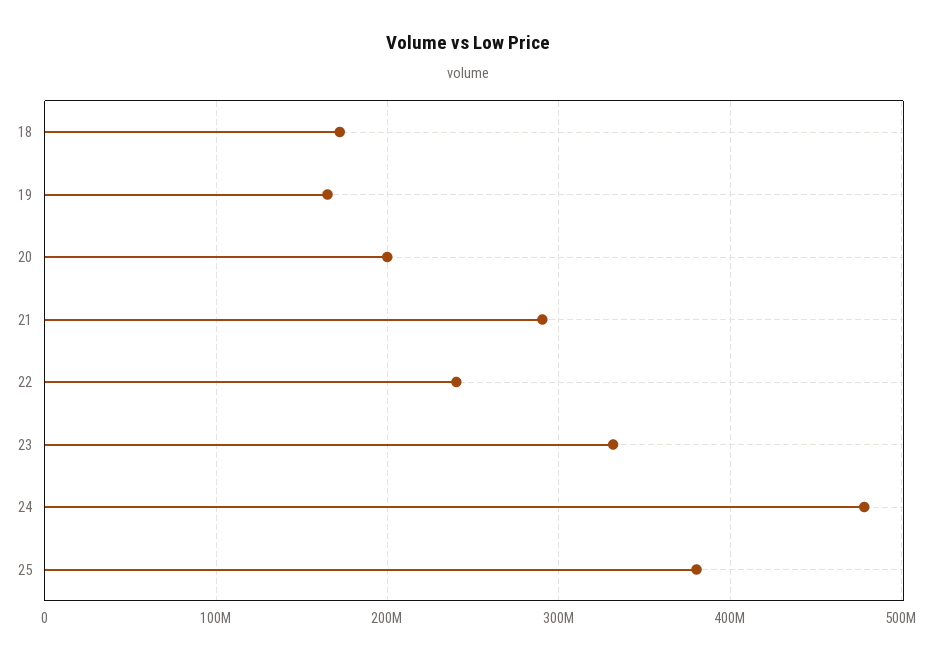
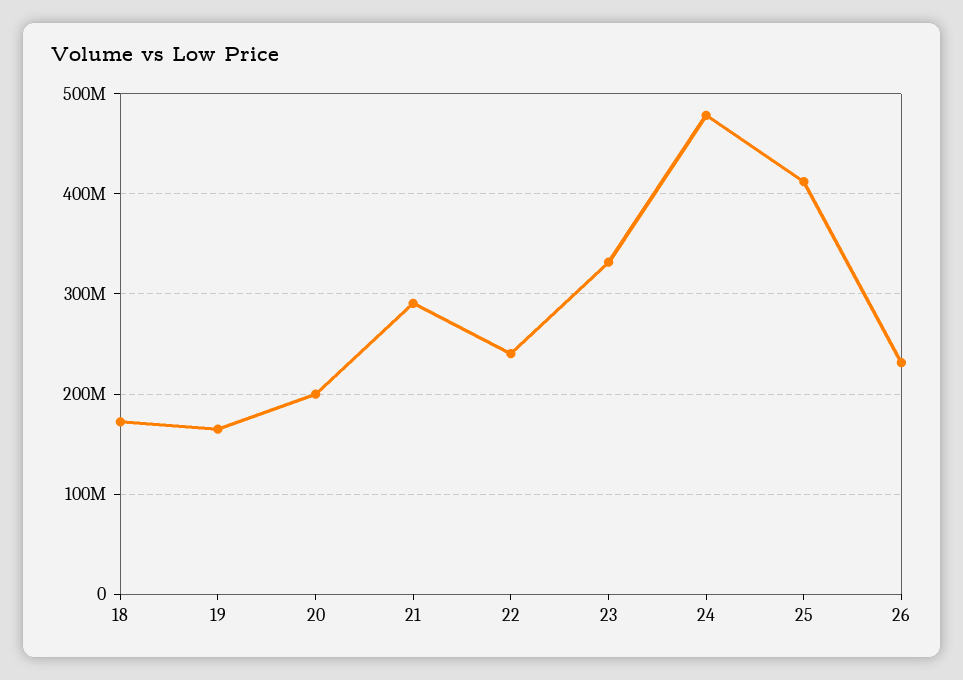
25: 380000000 -> 410000000
26: none -> 230000000

